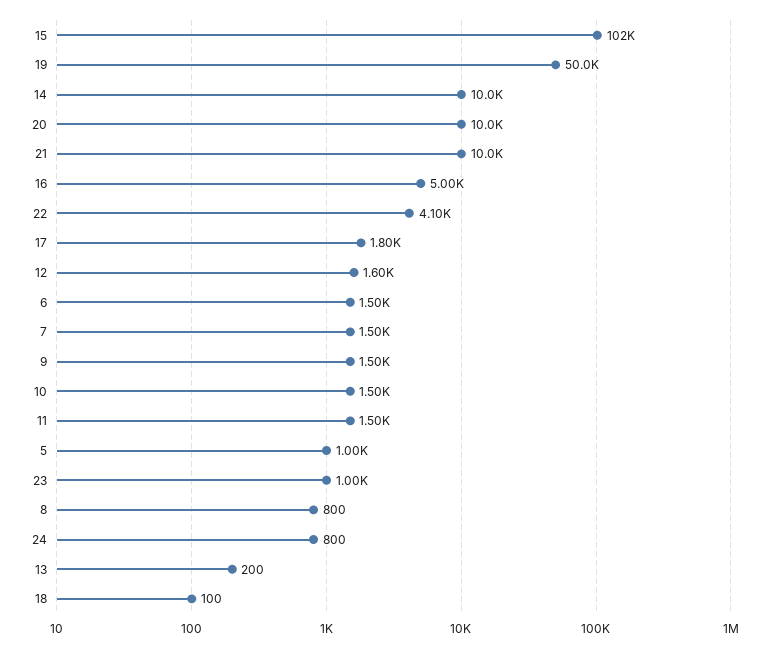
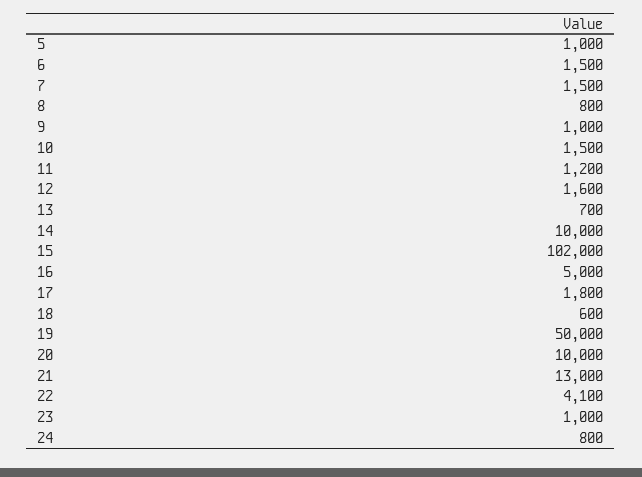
21: 10000 -> 13000
9: 1500 -> 1000
11: 1500 -> 1200
13: 200 -> 700
18: 100 -> 600

